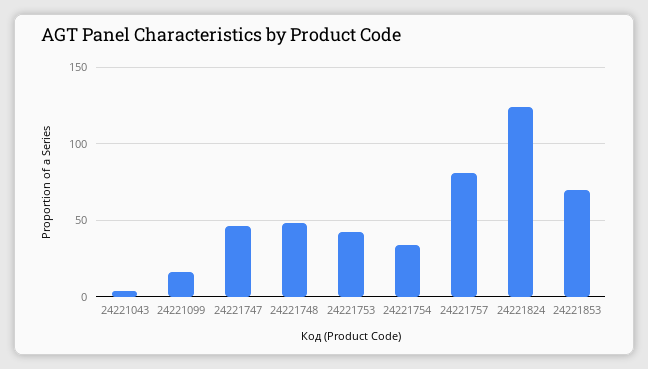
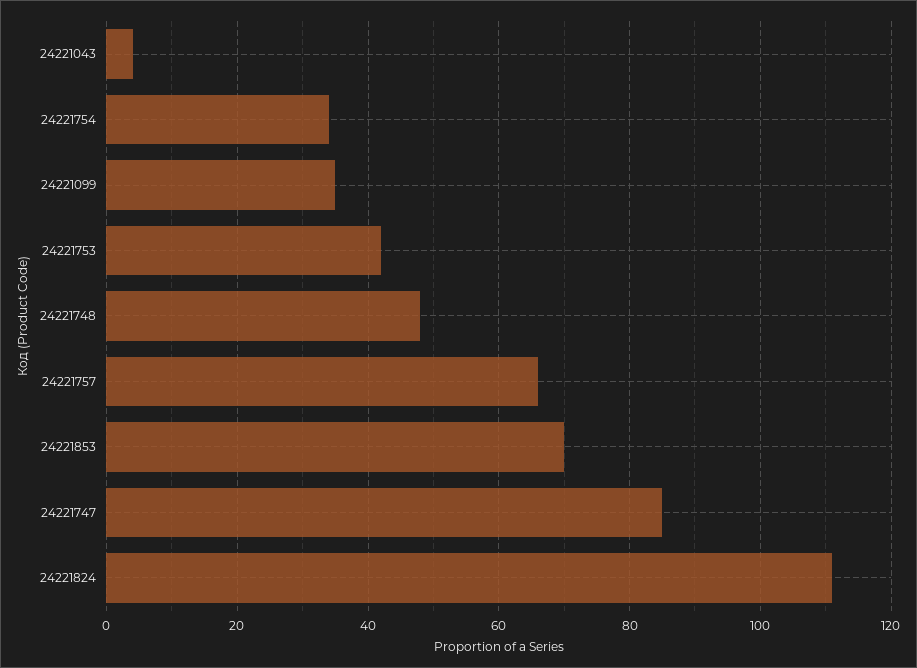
24221099: 15 -> 35
24221747: 45 -> 85
24221757: 80 -> 65
24221824: 125 -> 110

